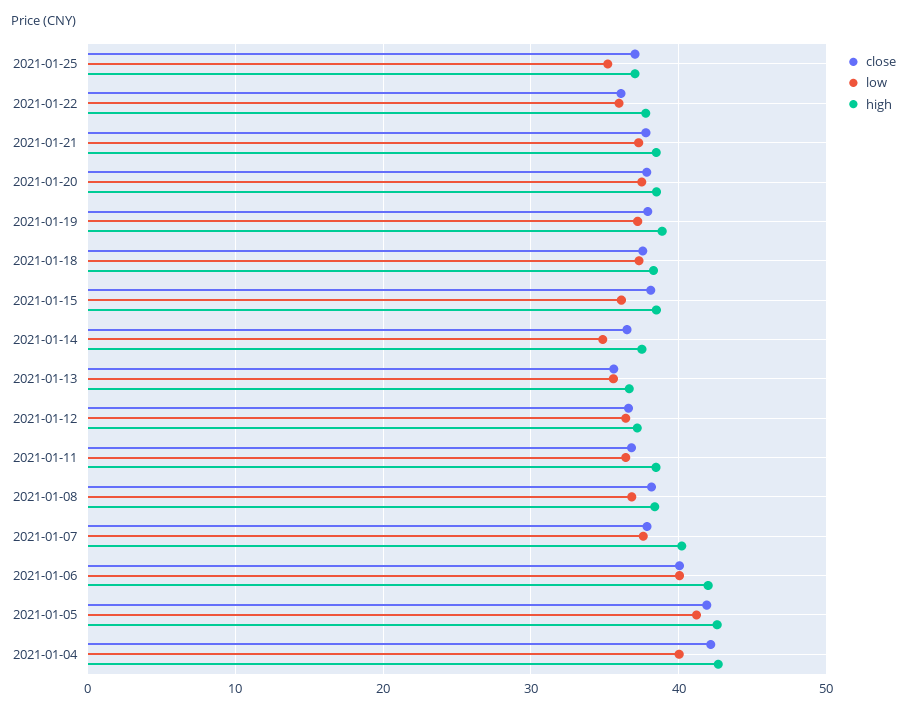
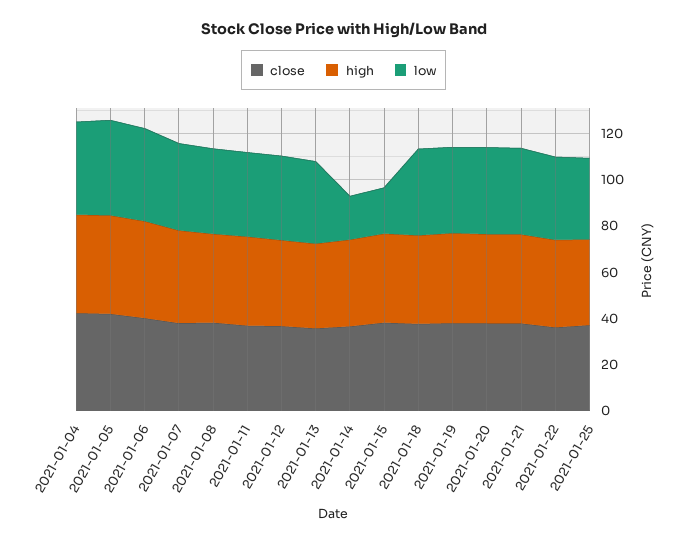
low, 2021-01-15: 36 -> 20
low, 2021-01-14: 35 -> 20

